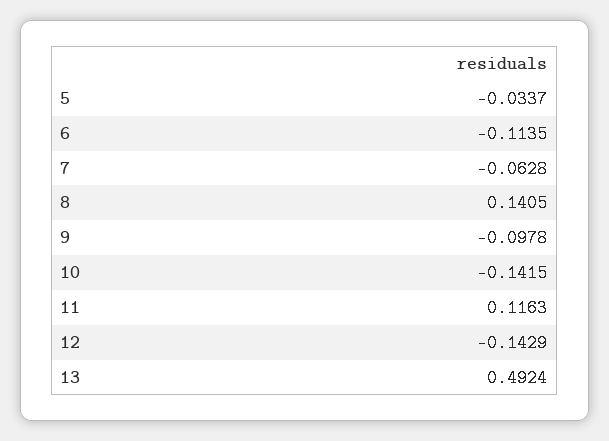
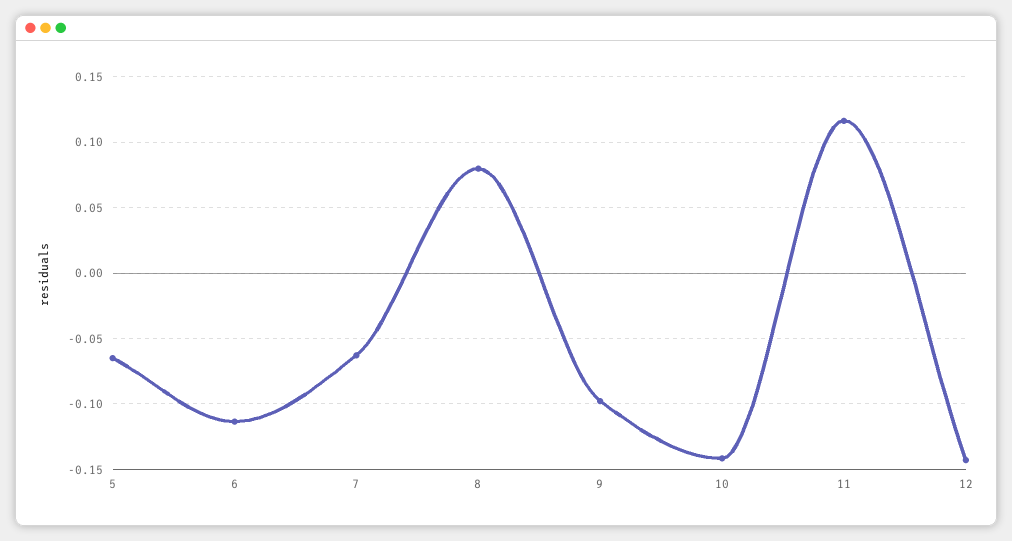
5: -0.0337 -> -0.065
8: 0.1405 -> 0.08
13: 0.4924 -> none

